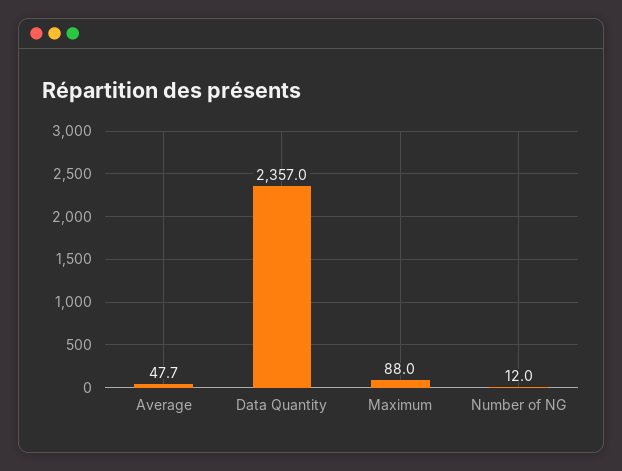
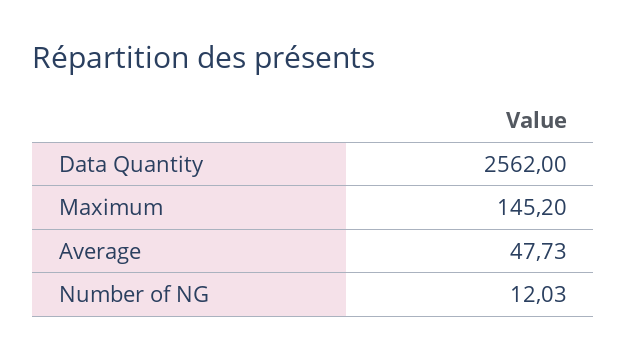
Data Quantity: 2357 -> 2562
Maximum: 88 -> 145.2

